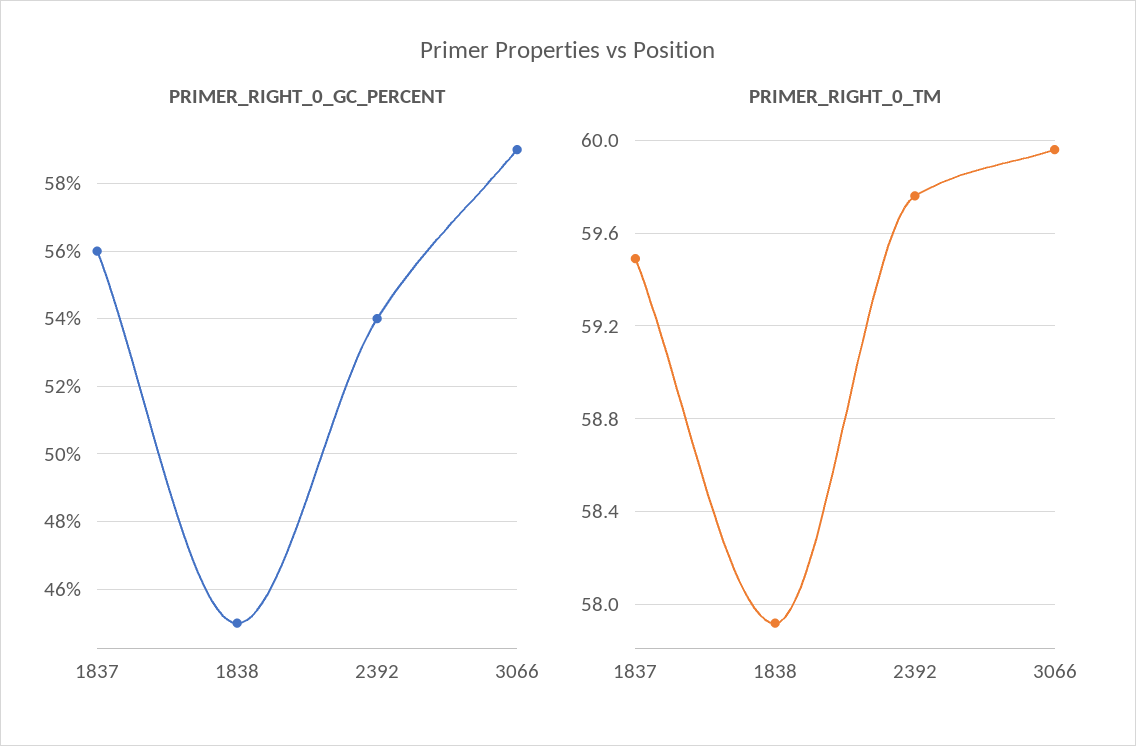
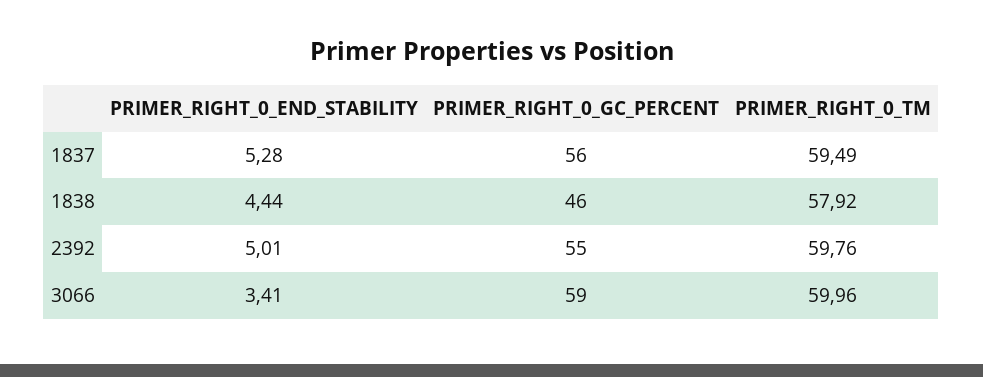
PRIMER_RIGHT_0_GC_PERCENT, 1838: 45 -> 46
PRIMER_RIGHT_0_GC_PERCENT, 2392: 54 -> 55
PRIMER_RIGHT_0_END_STABILITY, 1837: none -> 5.28
PRIMER_RIGHT_0_END_STABILITY, 1838: none -> 4.44
PRIMER_RIGHT_0_END_STABILITY, 2392: none -> 5.01
PRIMER_RIGHT_0_END_STABILITY, 3066: none -> 3.41

